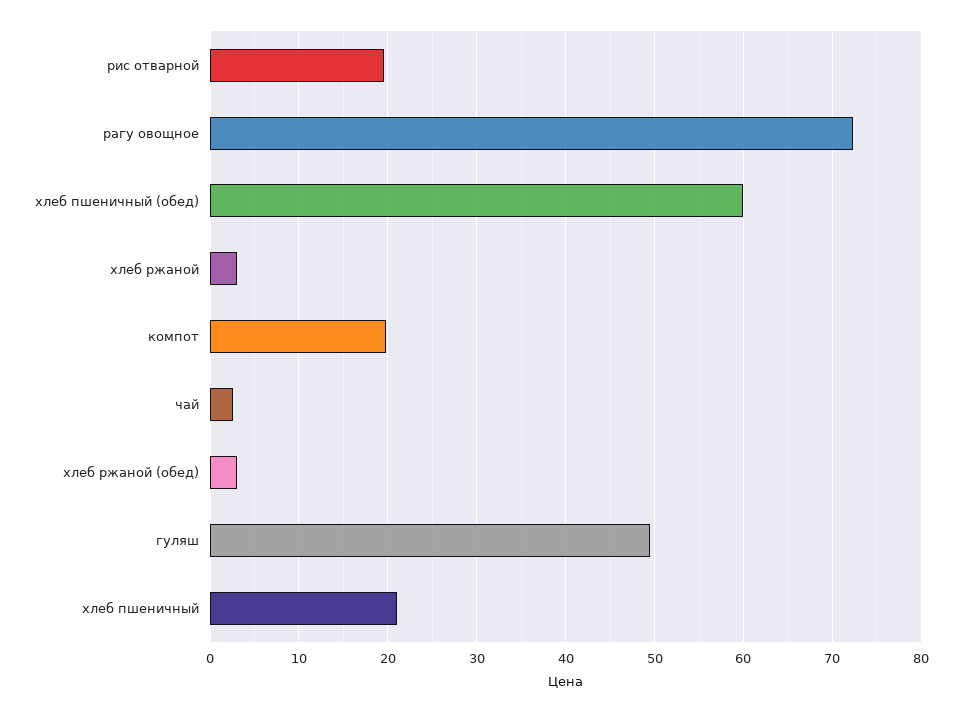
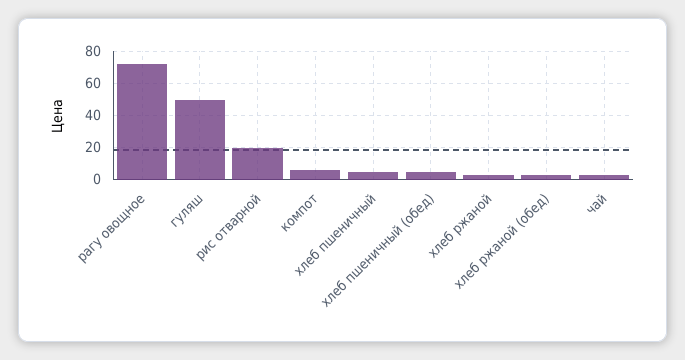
хлеб пшеничный (обед): 60 -> 5
компот: 20 -> 5
хлеб пшеничный: 21 -> 5

